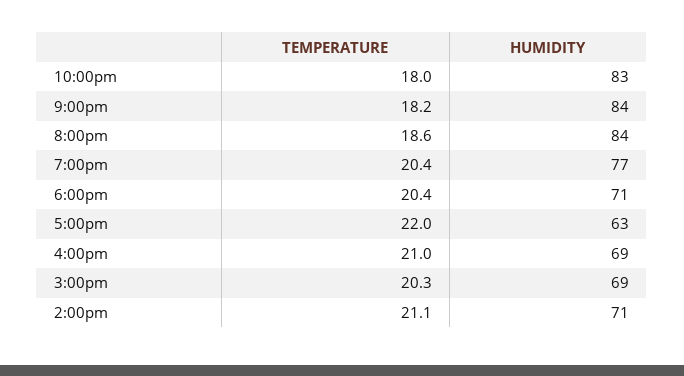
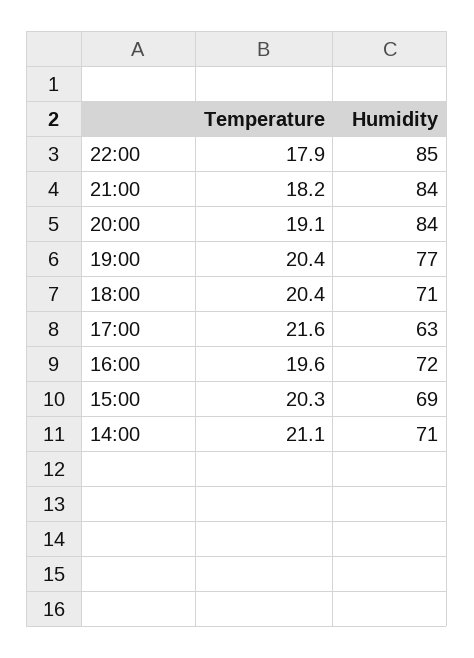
TEMPERATURE, 10:00pm: 18 -> 17.9
HUMIDITY, 10:00pm: 83 -> 85
TEMPERATURE, 8:00pm: 18.6 -> 19.1
TEMPERATURE, 5:00pm: 22 -> 21.6
TEMPERATURE, 4:00pm: 21 -> 19.6
HUMIDITY, 4:00pm: 69 -> 72

